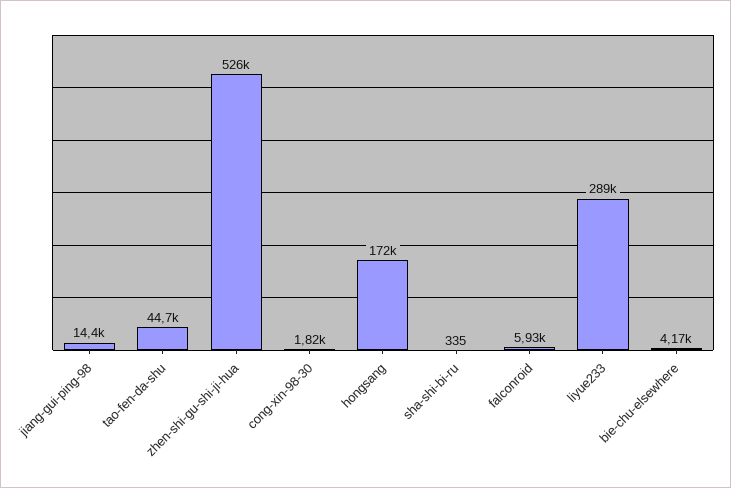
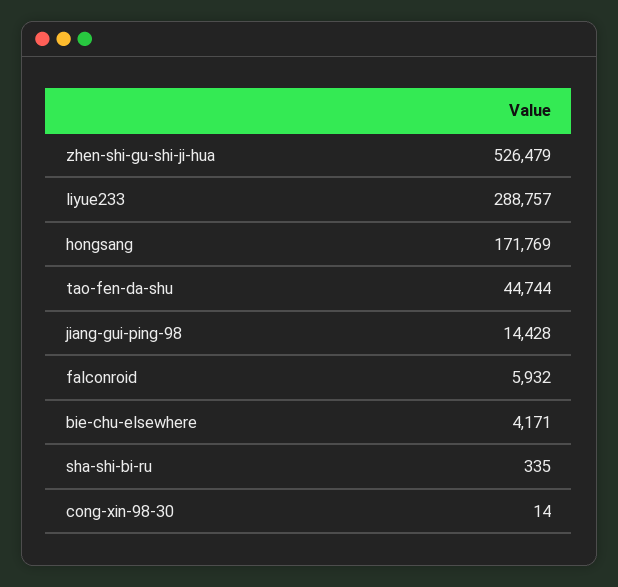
cong-xin-98-30: 1820 -> 14

